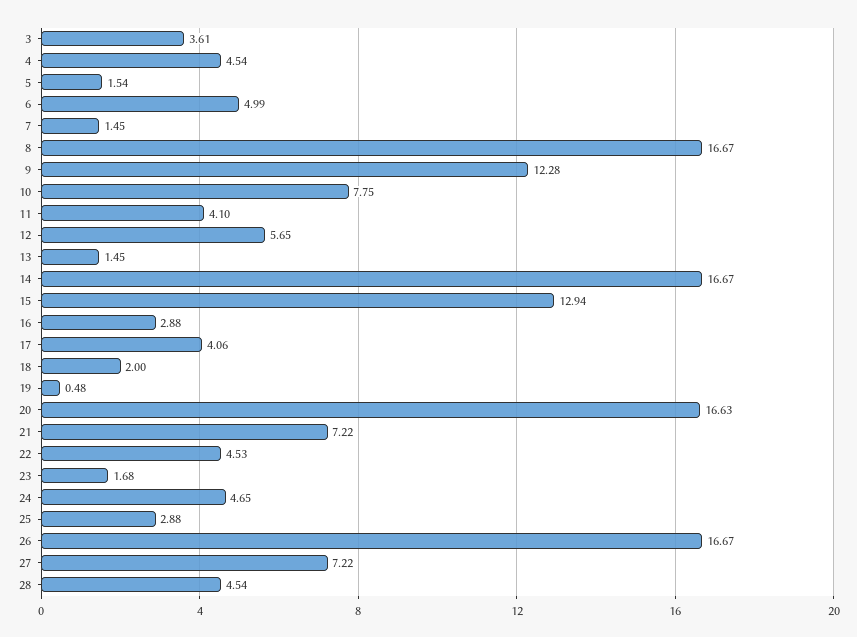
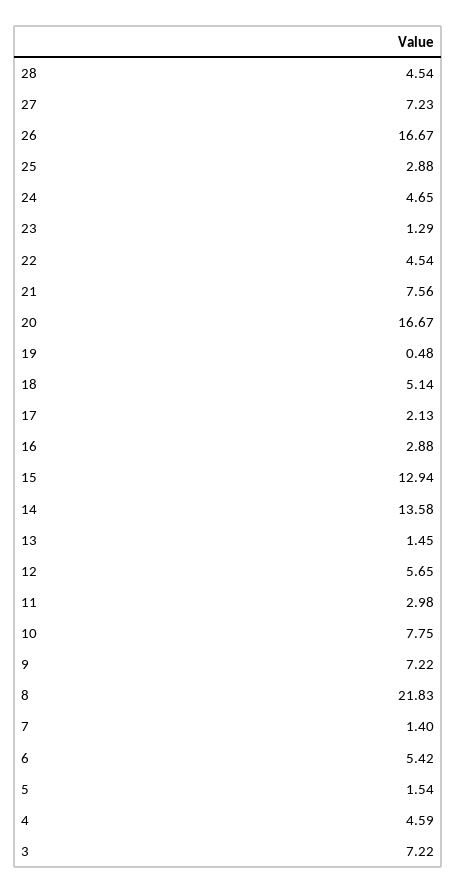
3: 3.61 -> 7.22
4: 4.54 -> 4.59
6: 4.99 -> 5.42
7: 1.45 -> 1.4
8: 16.67 -> 21.83
9: 12.28 -> 7.22
11: 4.1 -> 2.98
14: 16.67 -> 13.58
17: 4.06 -> 2.13
18: 2 -> 5.14
20: 16.63 -> 16.67
21: 7.22 -> 7.56
22: 4.53 -> 4.54
23: 1.68 -> 1.29
27: 7.22 -> 7.23

